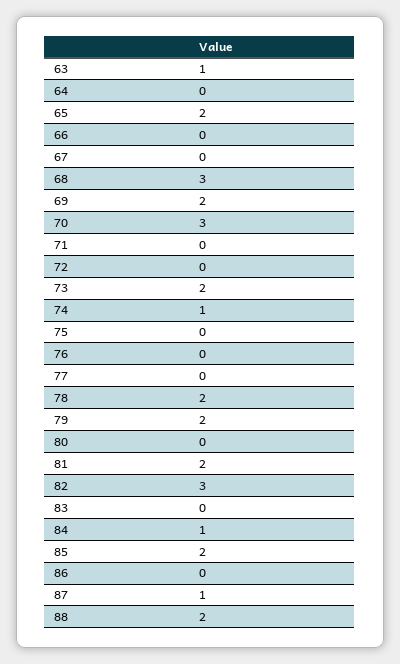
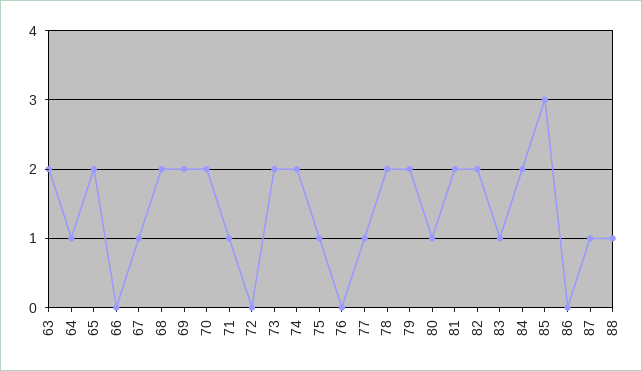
63: 1 -> 2
64: 0 -> 1
67: 0 -> 1
68: 3 -> 2
70: 3 -> 2
71: 0 -> 1
74: 1 -> 2
75: 0 -> 1
77: 0 -> 1
80: 0 -> 1
82: 3 -> 2
83: 0 -> 1
84: 1 -> 2
85: 2 -> 3
88: 2 -> 1

